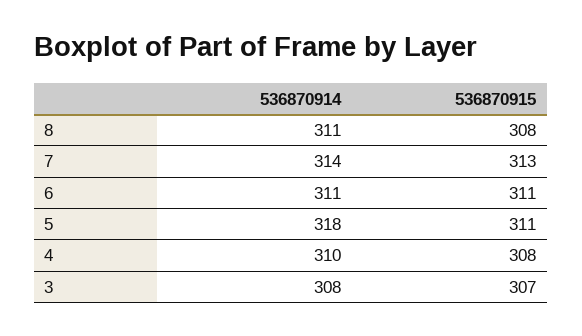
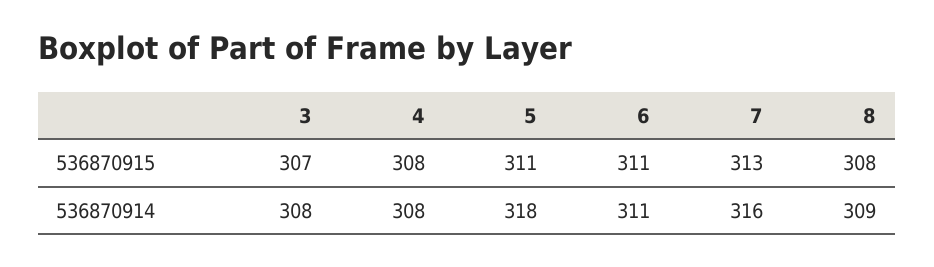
536870914, 8: 311 -> 309
536870914, 7: 314 -> 316
536870914, 4: 310 -> 308

